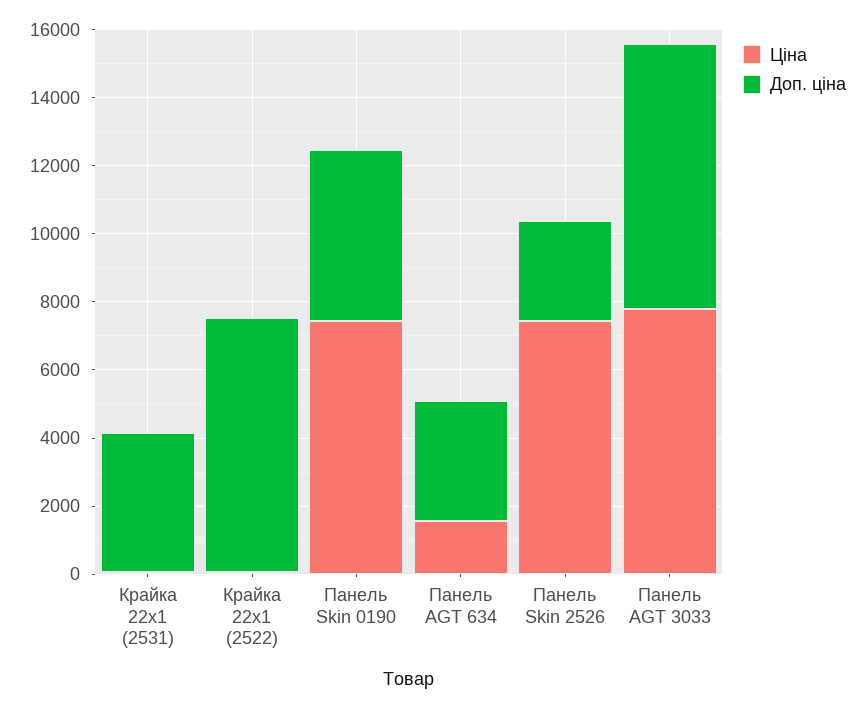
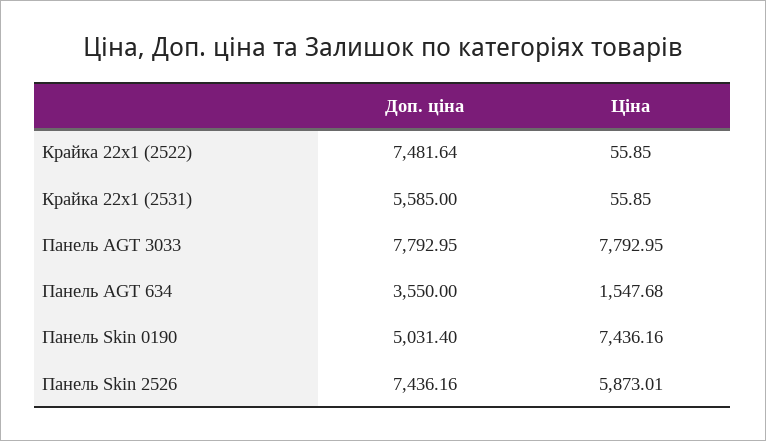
Доп. ціна, Крайка 22x1 (2531): 4000 -> 5585
Ціна, Панель Skin 2526: 7500 -> 5873.01
Доп. ціна, Панель Skin 2526: 3000 -> 7436.16

